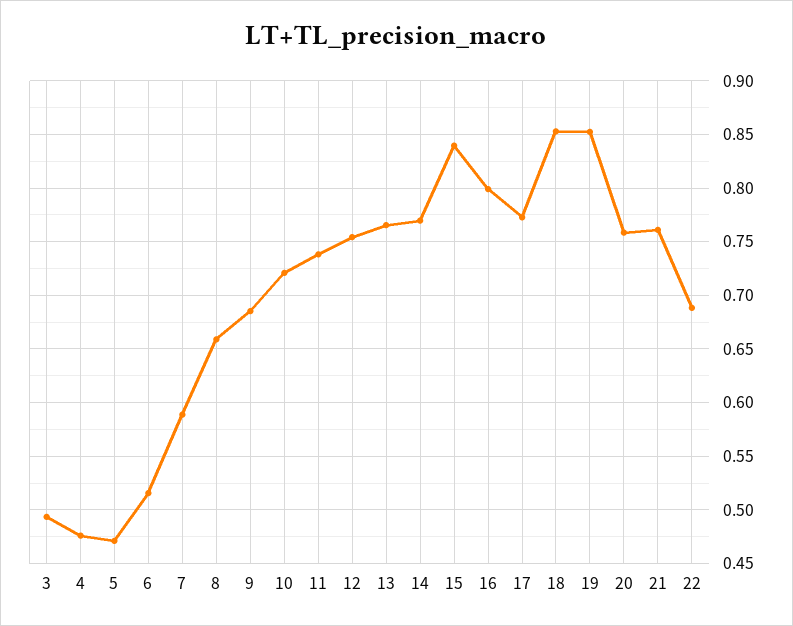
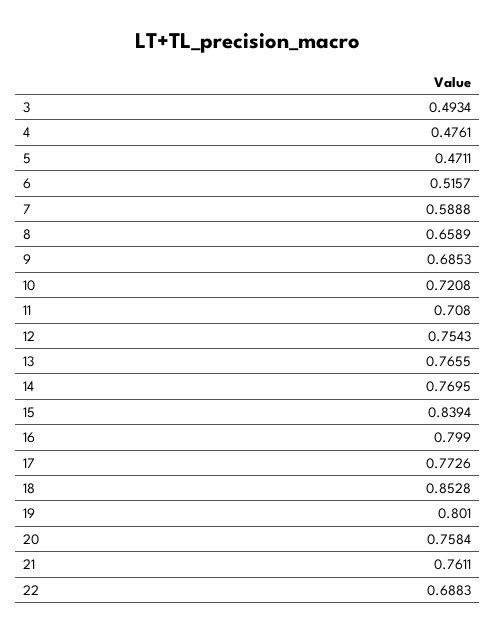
11: 0.74 -> 0.708
19: 0.85 -> 0.801

